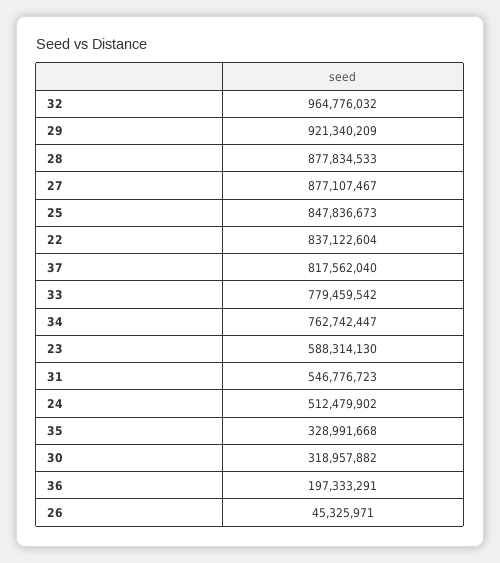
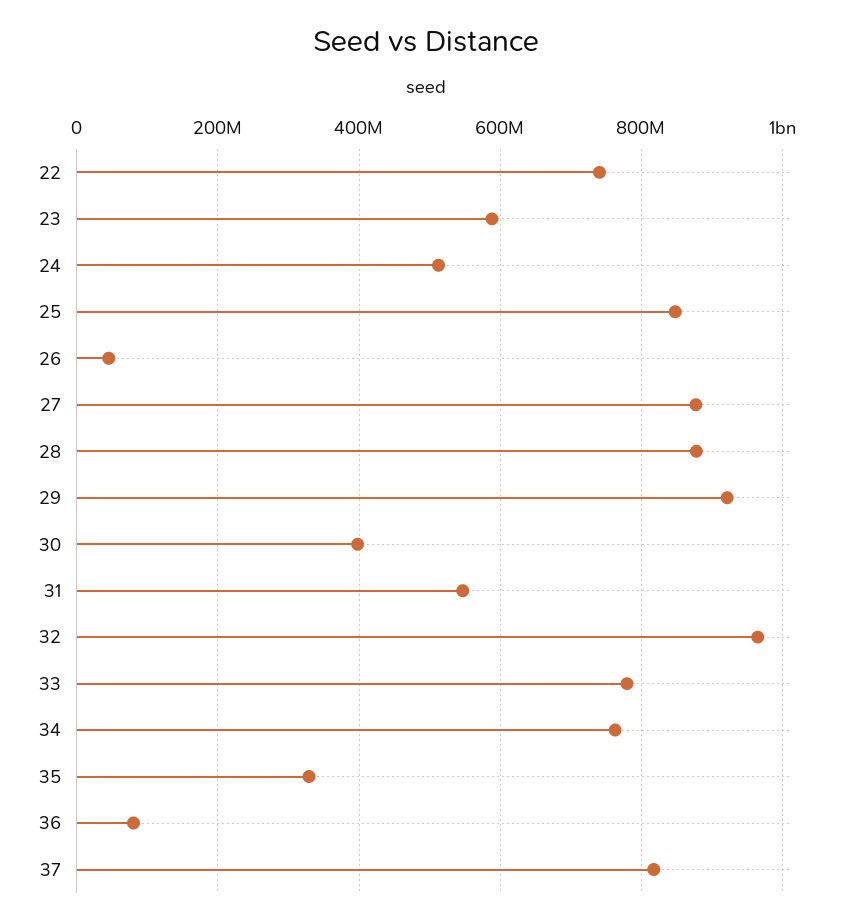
22: 837122604 -> 740000000
30: 318957882 -> 400000000
36: 197333291 -> 80000000

